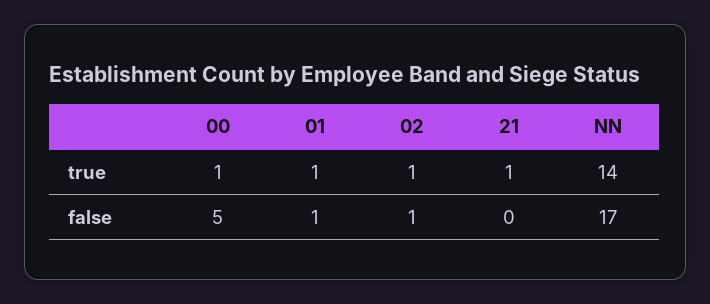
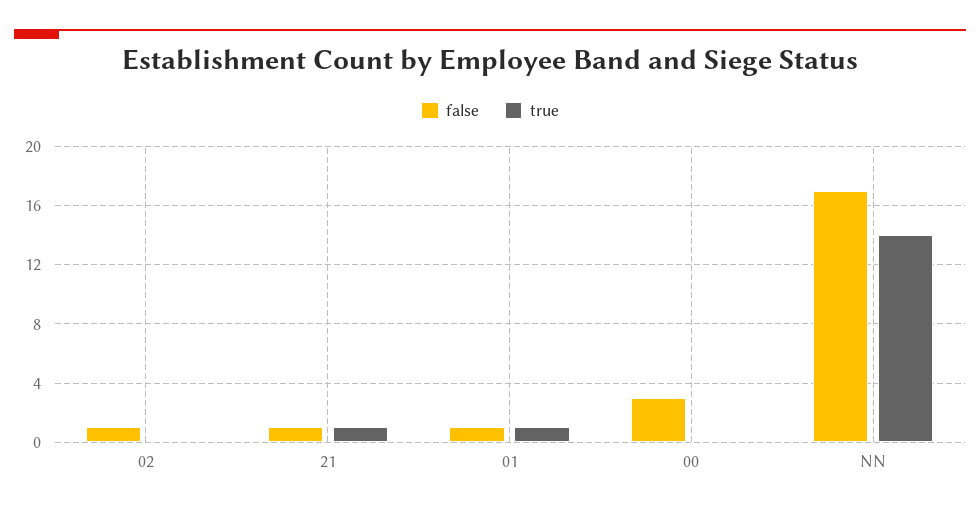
true, 00: 1 -> 0
true, 02: 1 -> 0
false, 00: 5 -> 3
false, 21: 0 -> 1

